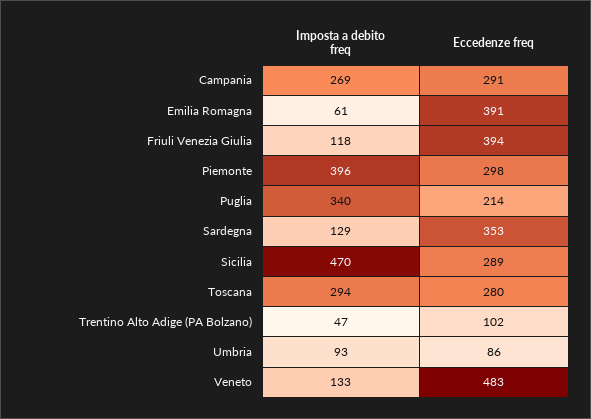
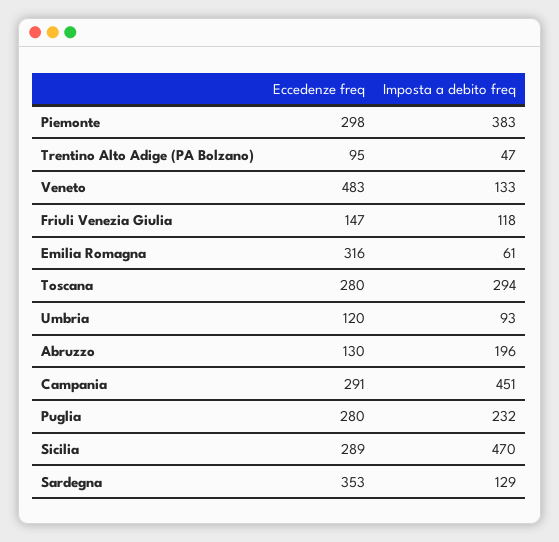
Imposta a debito freq, Campania: 269 -> 451
Eccedenze freq, Emilia Romagna: 391 -> 316
Eccedenze freq, Friuli Venezia Giulia: 394 -> 147
Imposta a debito freq, Piemonte: 396 -> 383
Imposta a debito freq, Puglia: 340 -> 232
Eccedenze freq, Puglia: 214 -> 280
Eccedenze freq, Trentino Alto Adige (PA Bolzano): 102 -> 95
Eccedenze freq, Umbria: 86 -> 120
Eccedenze freq, Abruzzo: none -> 130
Imposta a debito freq, Abruzzo: none -> 196

